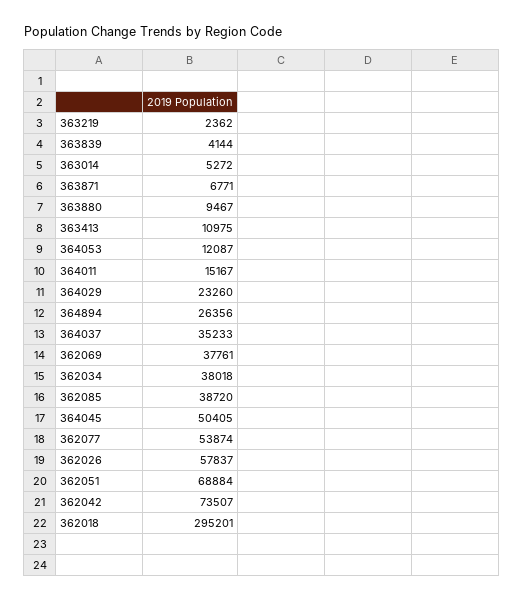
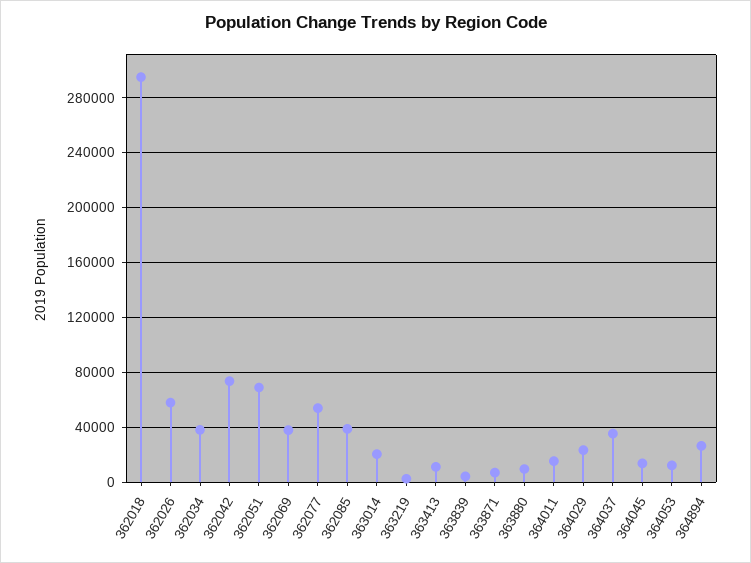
363014: 5272 -> 20000
364045: 50405 -> 15000

